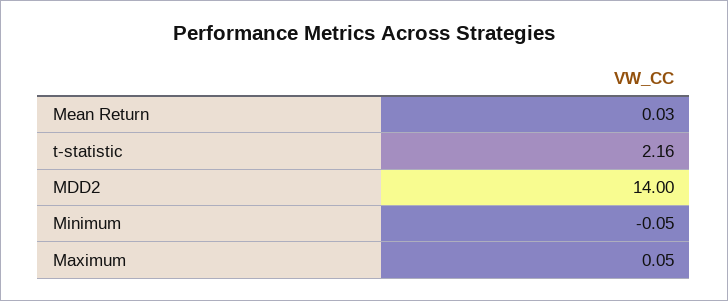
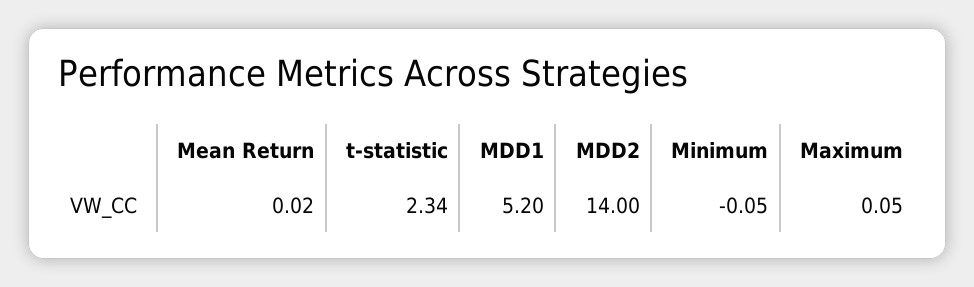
Mean Return: 0.03 -> 0.02
t-statistic: 2.16 -> 2.34
MDD1: none -> 5.2

